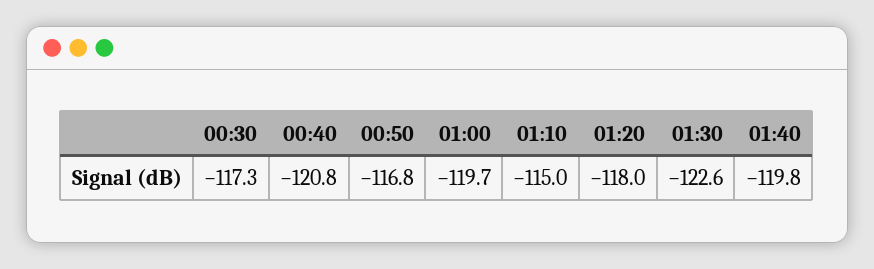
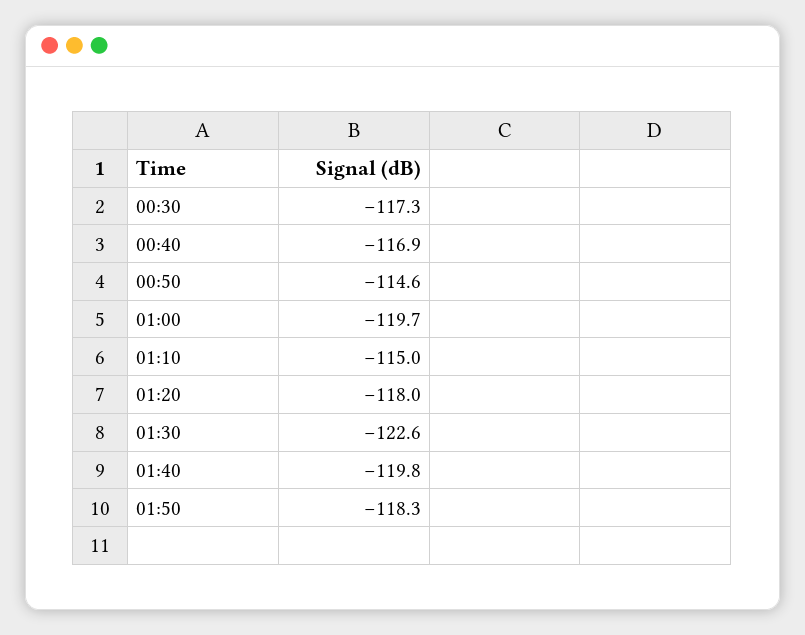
00:40: -120.8 -> -116.9
00:50: -116.8 -> -114.6
01:50: none -> -118.3

